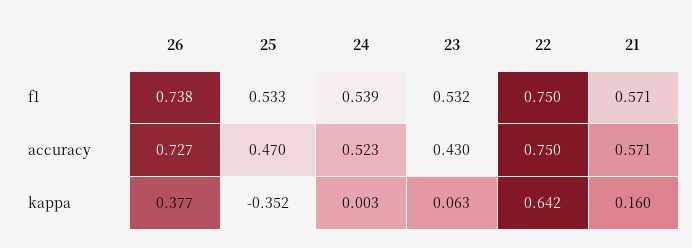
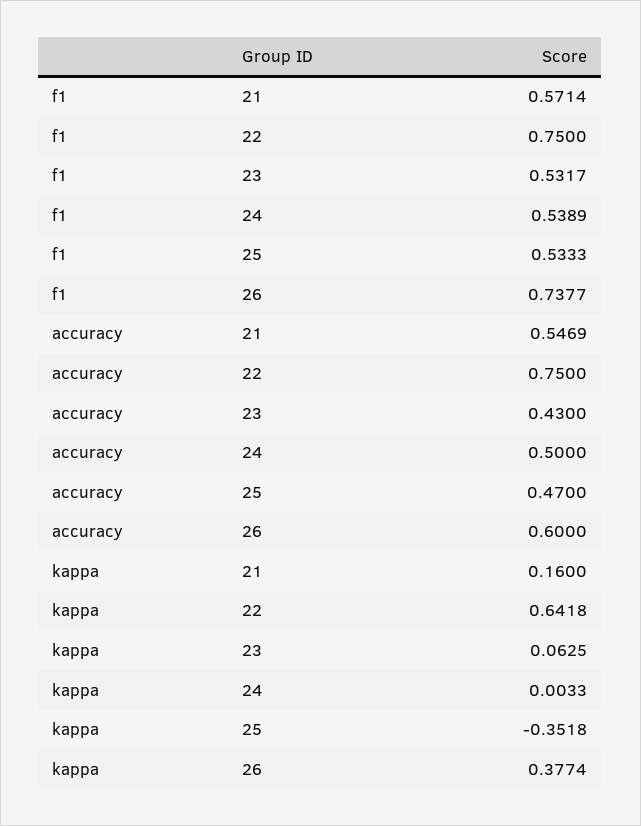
26, accuracy: 0.727 -> 0.6
24, accuracy: 0.523 -> 0.5
21, accuracy: 0.571 -> 0.5469

